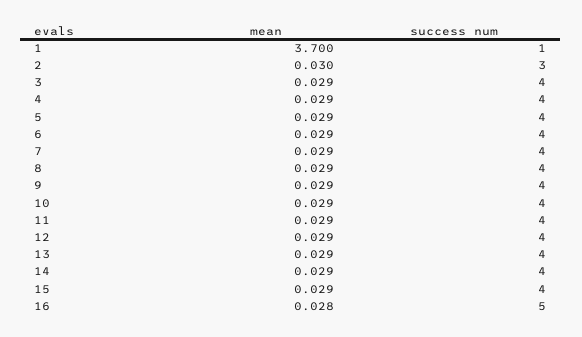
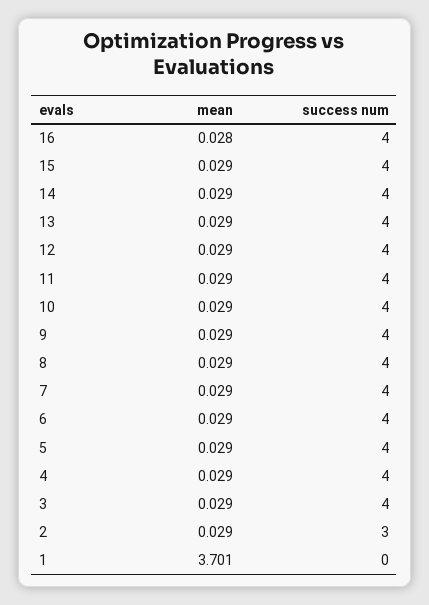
mean, 1: 3.7 -> 3.701
success num, 1: 1 -> 0
mean, 2: 0.03 -> 0.029
success num, 16: 5 -> 4

